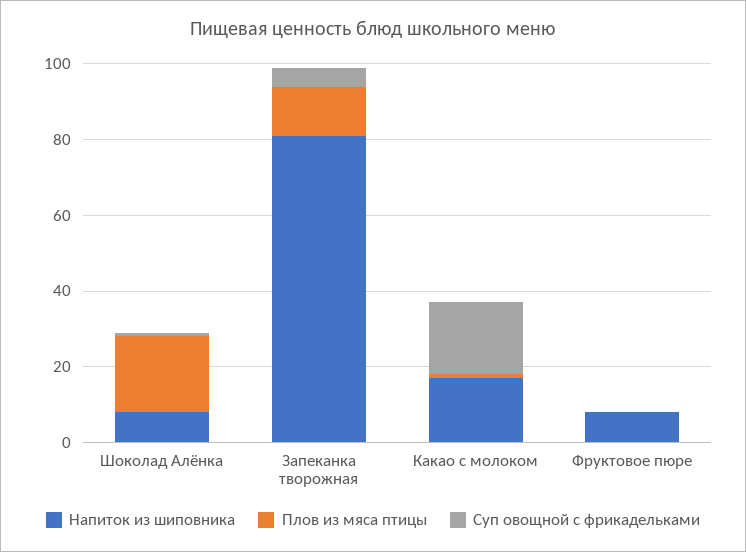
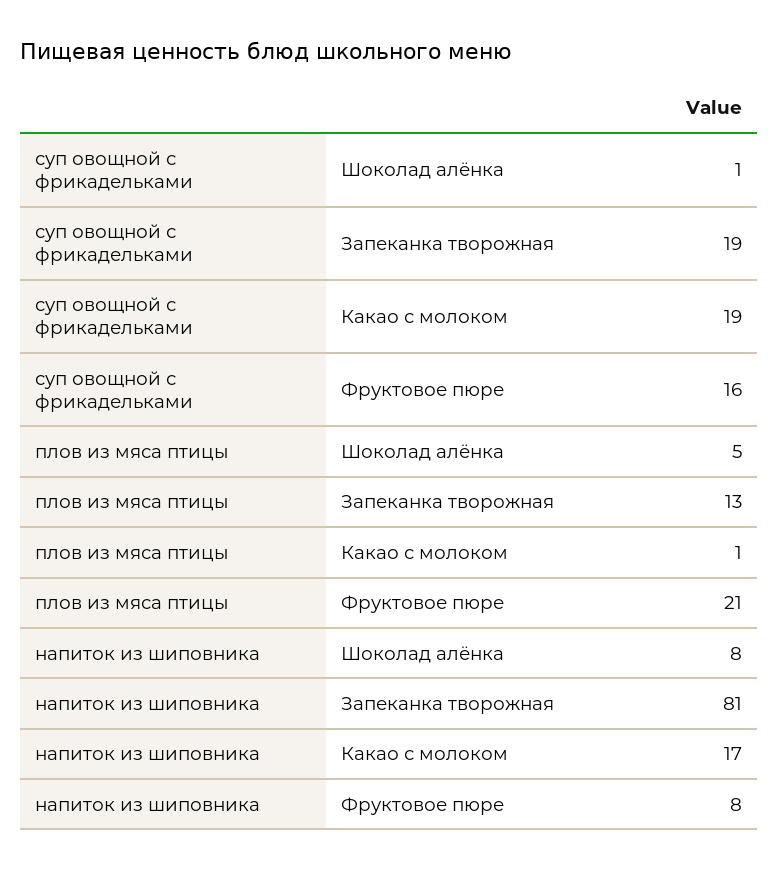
Плов из мяса птицы, Шоколад Алёнка: 20 -> 5
Суп овощной с фрикадельками, Запеканка творожная: 5 -> 19
Плов из мяса птицы, Фруктовое пюре: 0 -> 21
Суп овощной с фрикадельками, Фруктовое пюре: 0 -> 16

